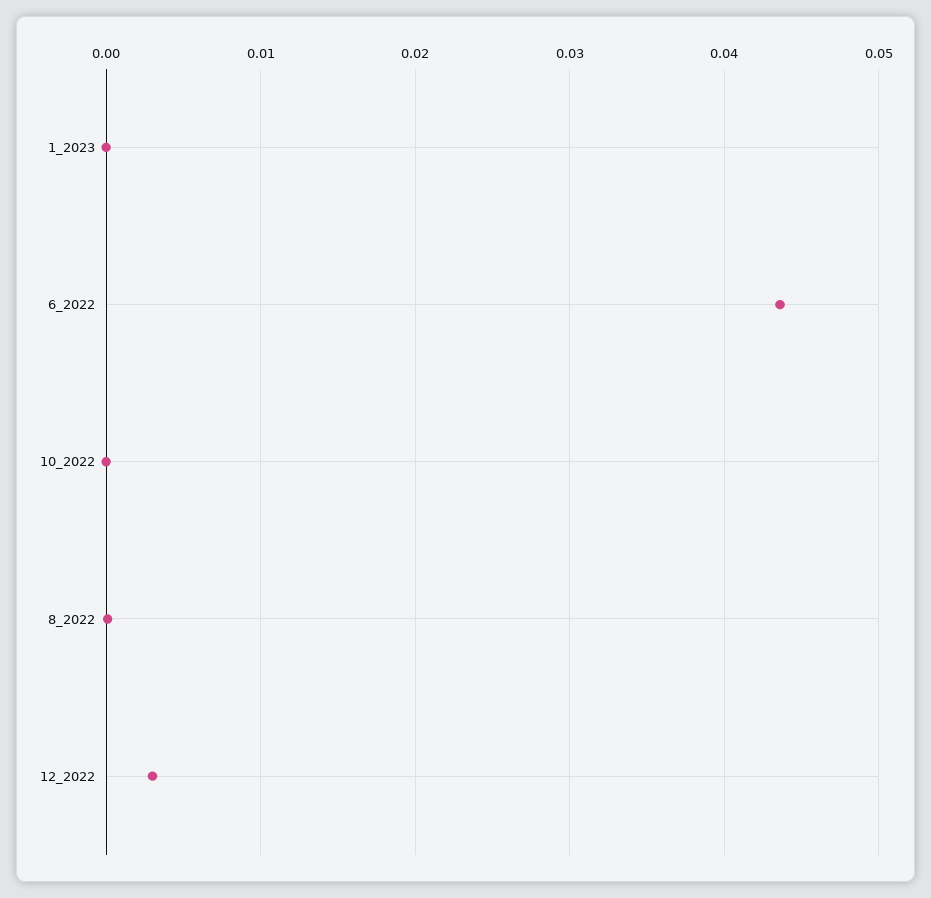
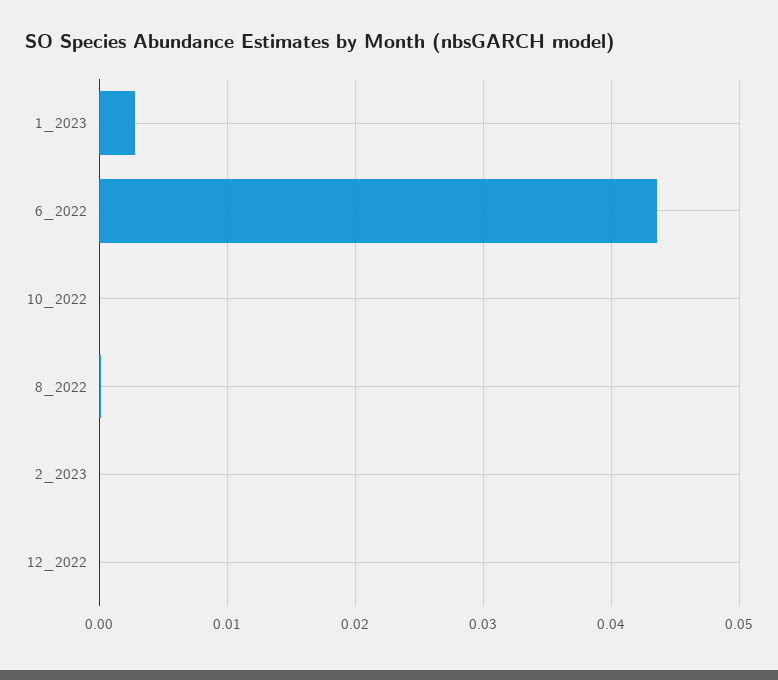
1_2023: 0 -> 0.003
12_2022: 0.003 -> 0
2_2023: none -> 0

